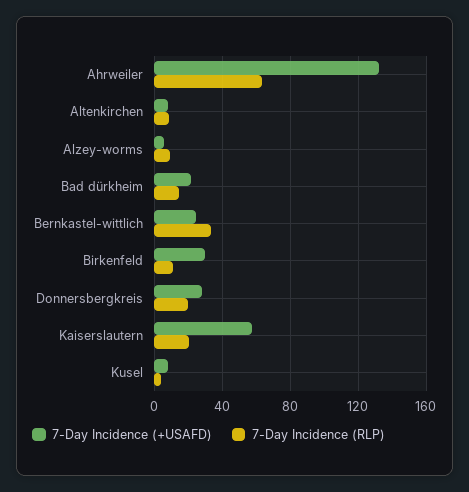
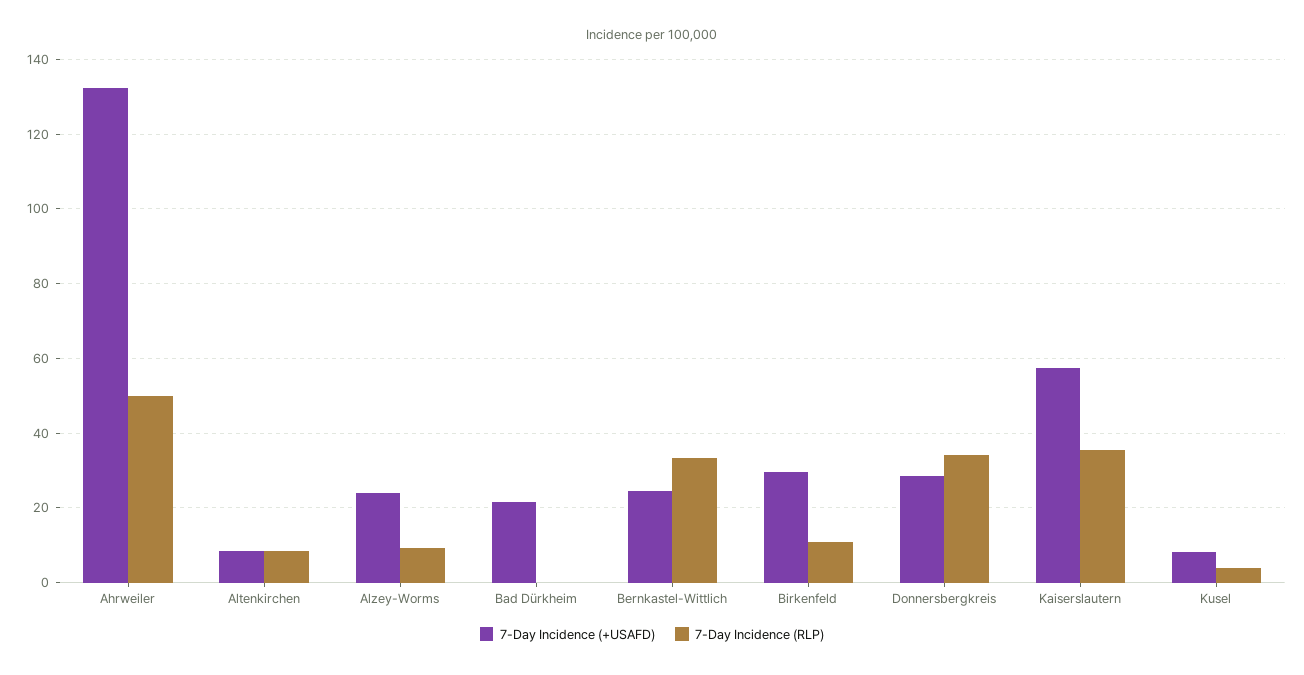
7-Day Incidence (RLP), Ahrweiler: 65 -> 50
7-Day Incidence (+USAFD), Alzey-worms: 5 -> 24
7-Day Incidence (RLP), Bad dürkheim: 15 -> 0
7-Day Incidence (RLP), Donnersbergkreis: 20 -> 34
7-Day Incidence (RLP), Kaiserslautern: 20 -> 36

